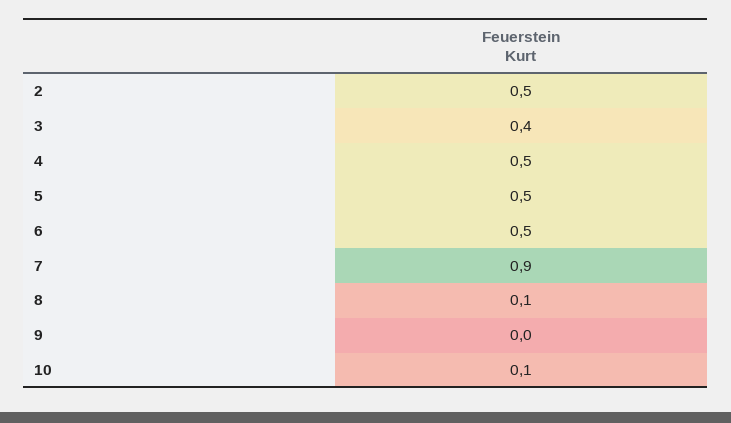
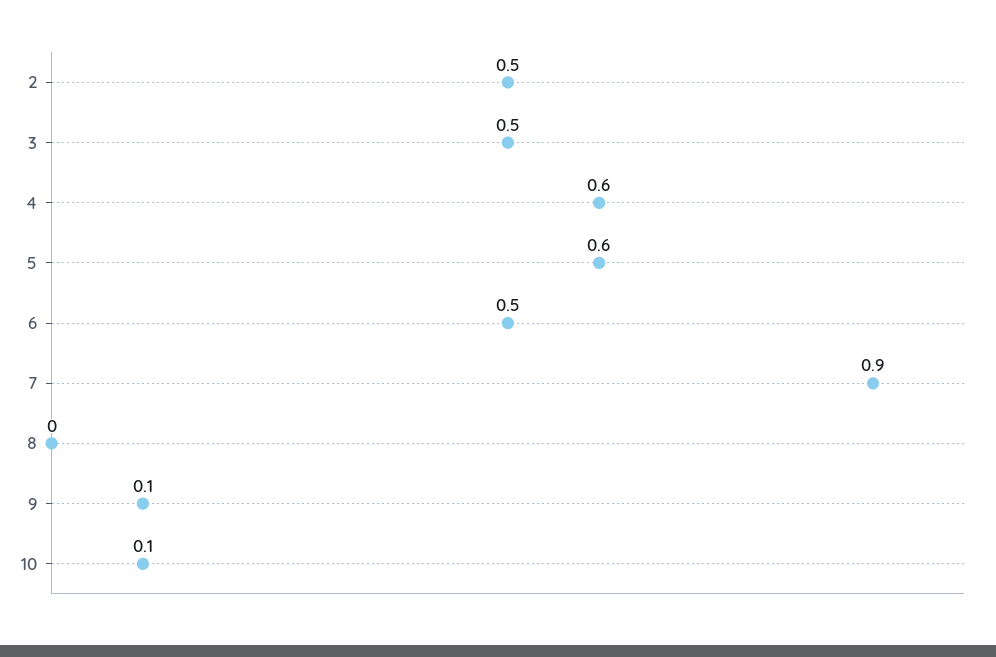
3: 0.4 -> 0.5
4: 0.5 -> 0.6
5: 0.5 -> 0.6
8: 0.1 -> 0
9: 0 -> 0.1

